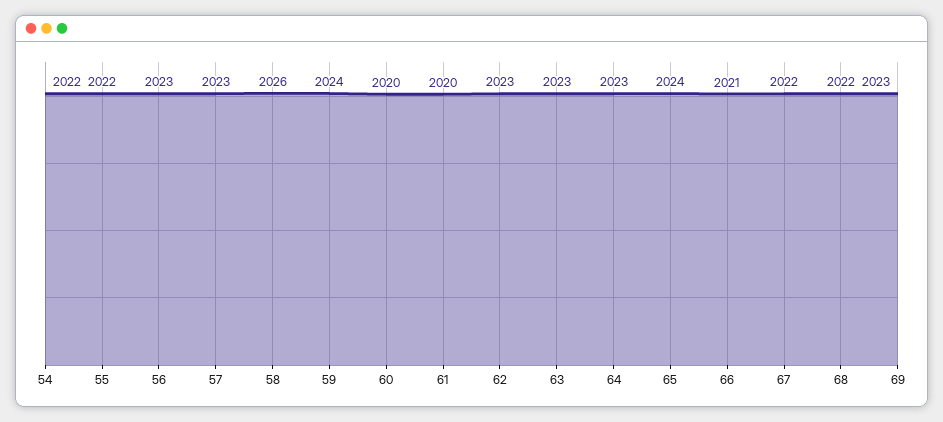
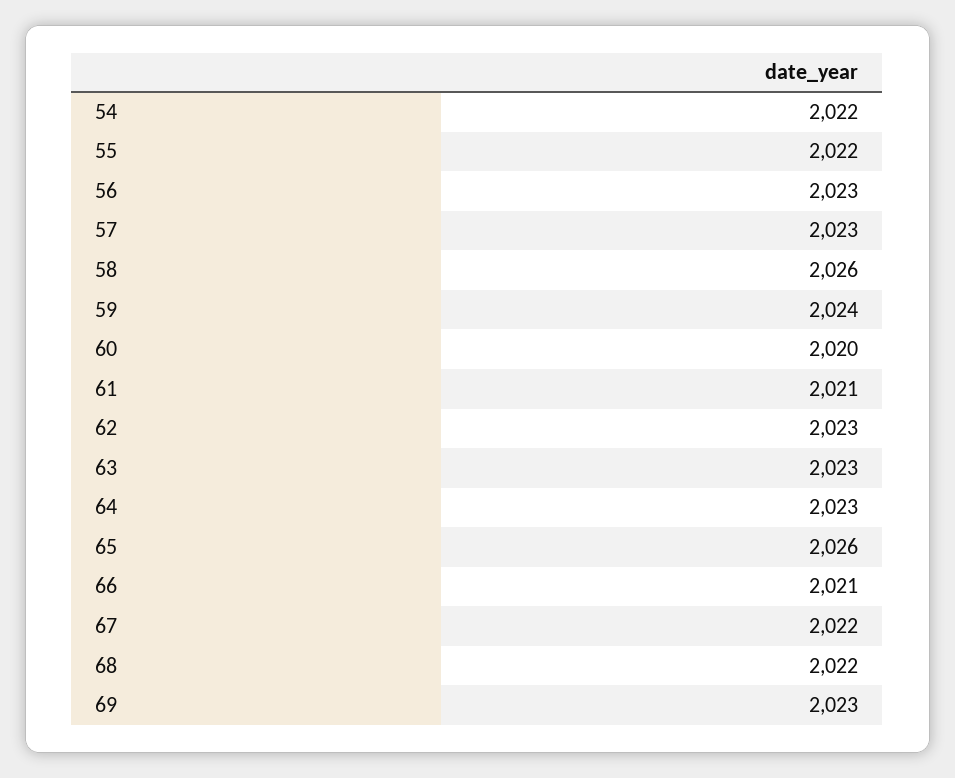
61: 2020 -> 2021
65: 2024 -> 2026

